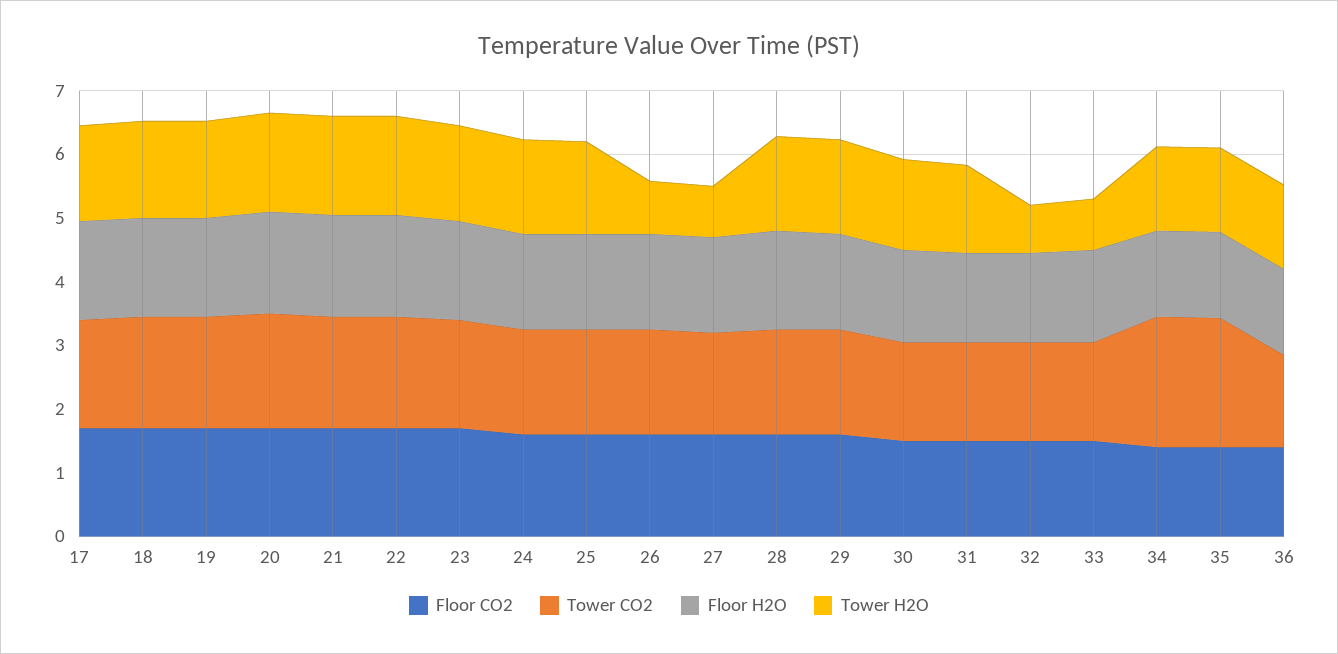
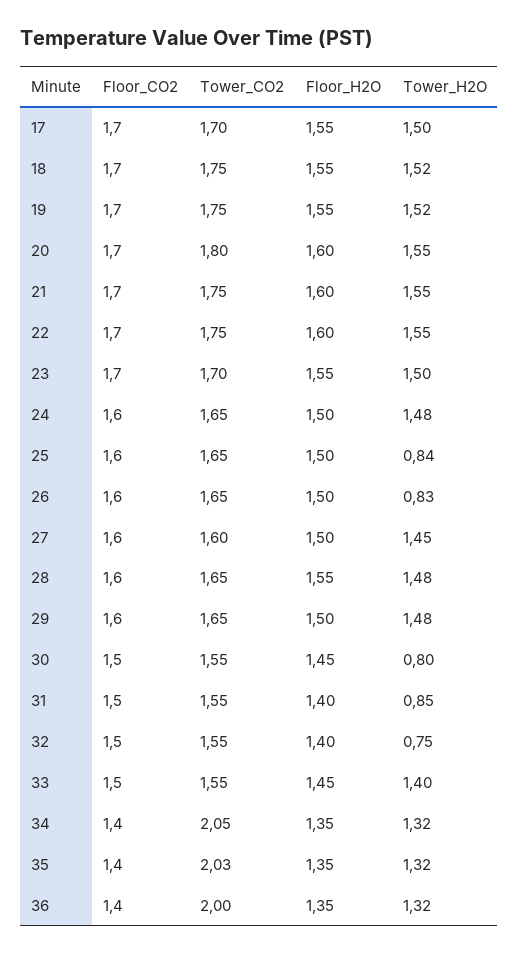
Tower H2O, 25: 1.4 -> 0.84
Tower H2O, 27: 0.8 -> 1.45
Tower H2O, 30: 1.4 -> 0.8
Tower H2O, 31: 1.4 -> 0.85
Tower H2O, 33: 0.8 -> 1.4
Tower CO2, 36: 1.4 -> 2

